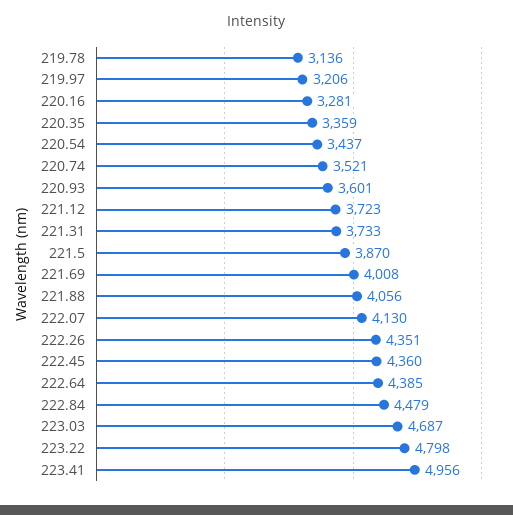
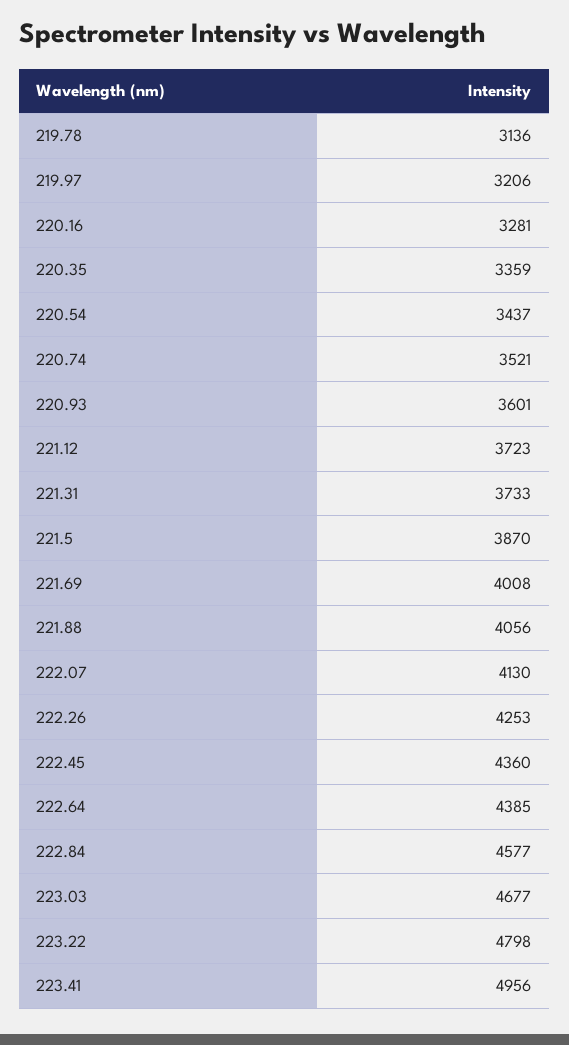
222.26: 4351 -> 4253
222.84: 4479 -> 4577
223.03: 4687 -> 4677

